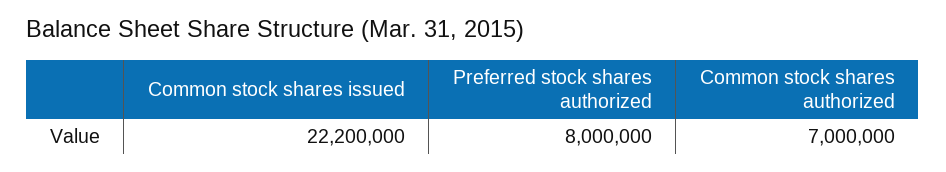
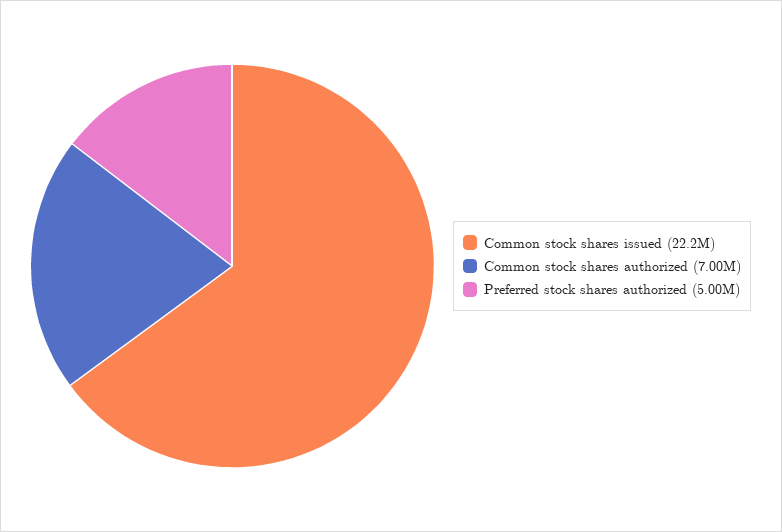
Preferred stock shares authorized: 8000000 -> 5000000

